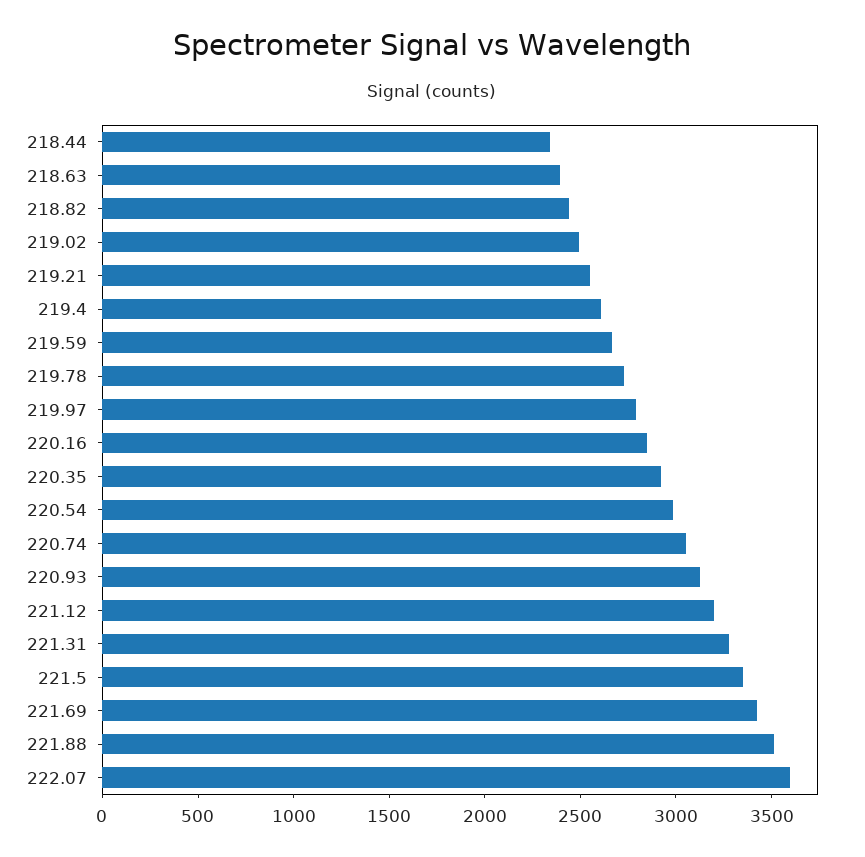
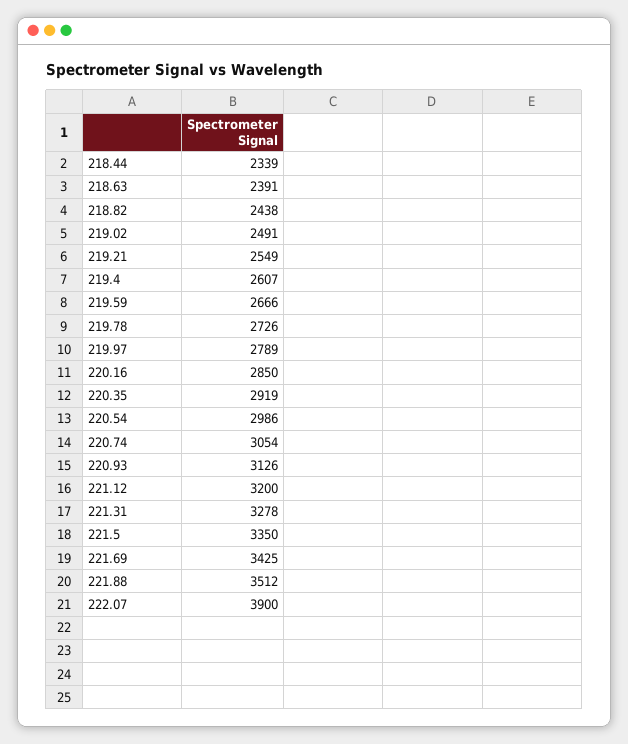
222.07: 3600 -> 3900

